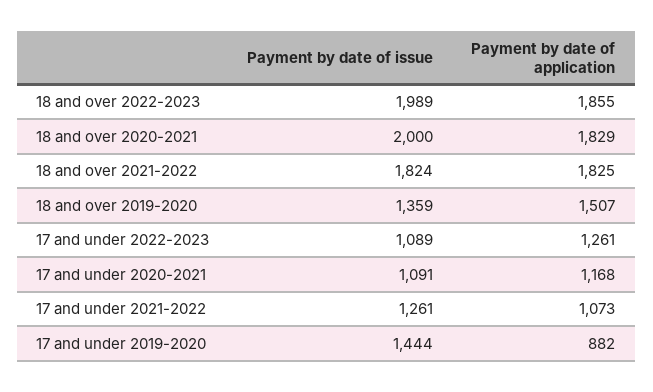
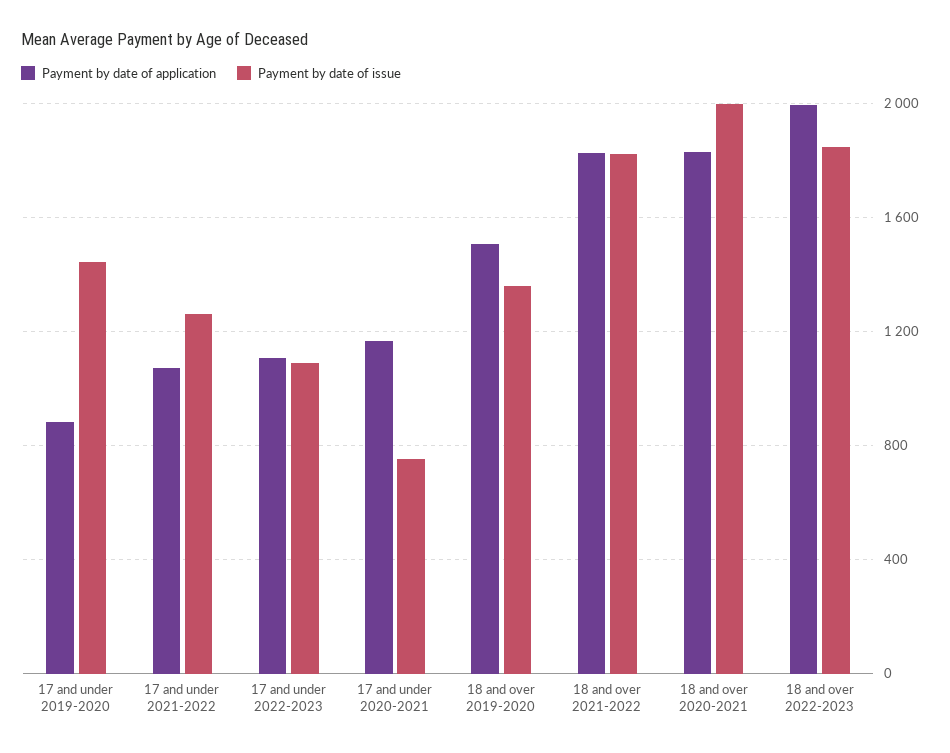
Payment by date of issue, 18 and over 2022-2023: 1989 -> 1850
Payment by date of application, 18 and over 2022-2023: 1855 -> 2000
Payment by date of application, 17 and under 2022-2023: 1261 -> 1100
Payment by date of issue, 17 and under 2020-2021: 1091 -> 750

